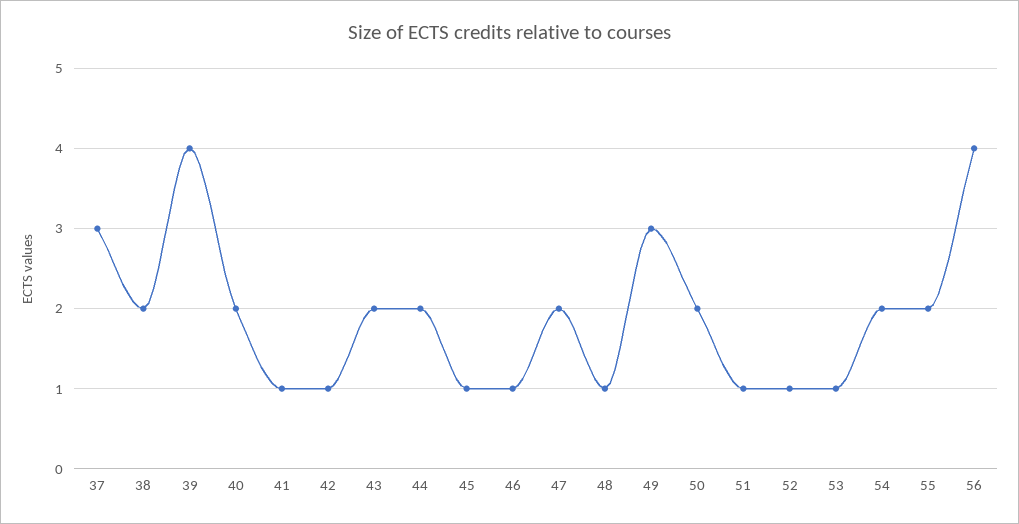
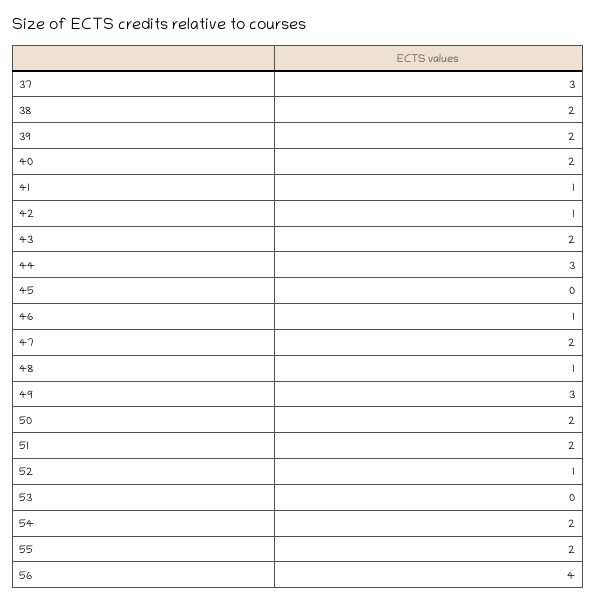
39: 4 -> 2
44: 2 -> 3
45: 1 -> 0
51: 1 -> 2
53: 1 -> 0

